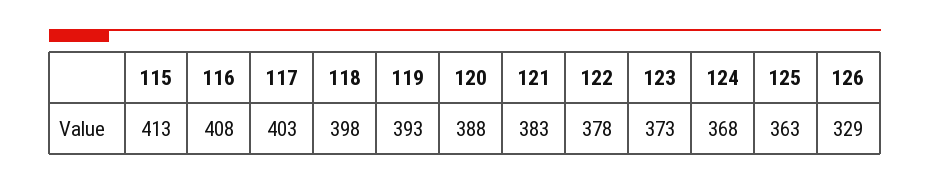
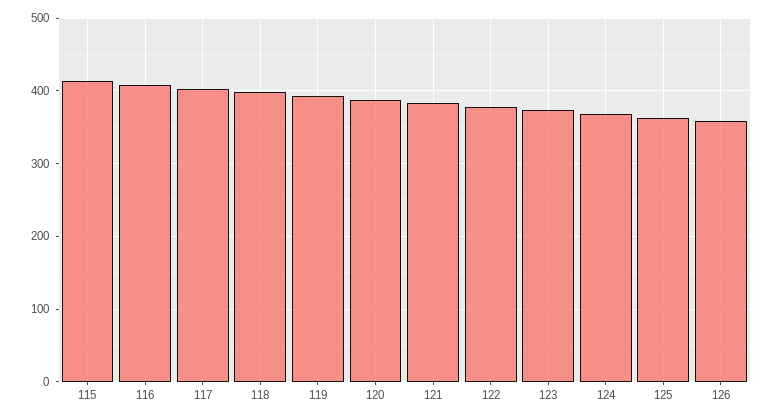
126: 329 -> 360

